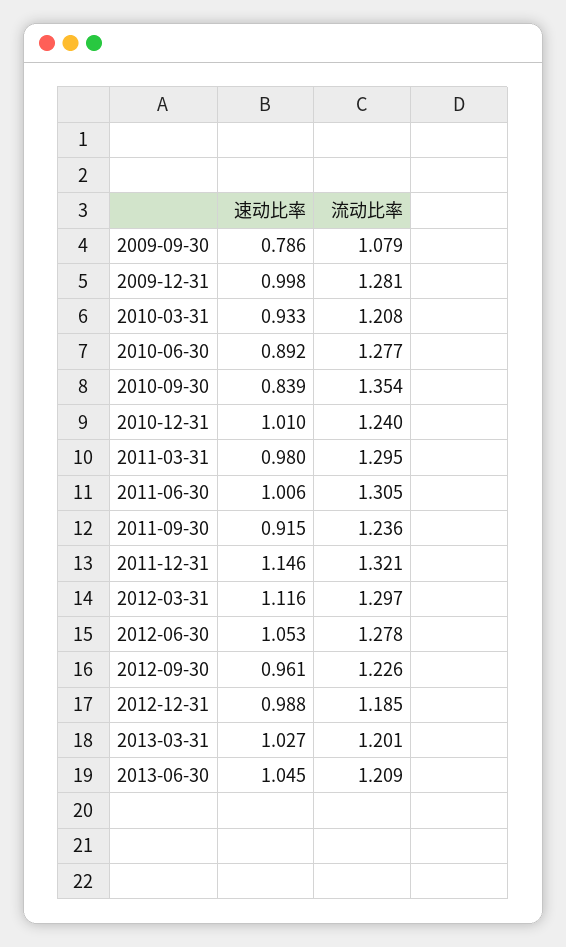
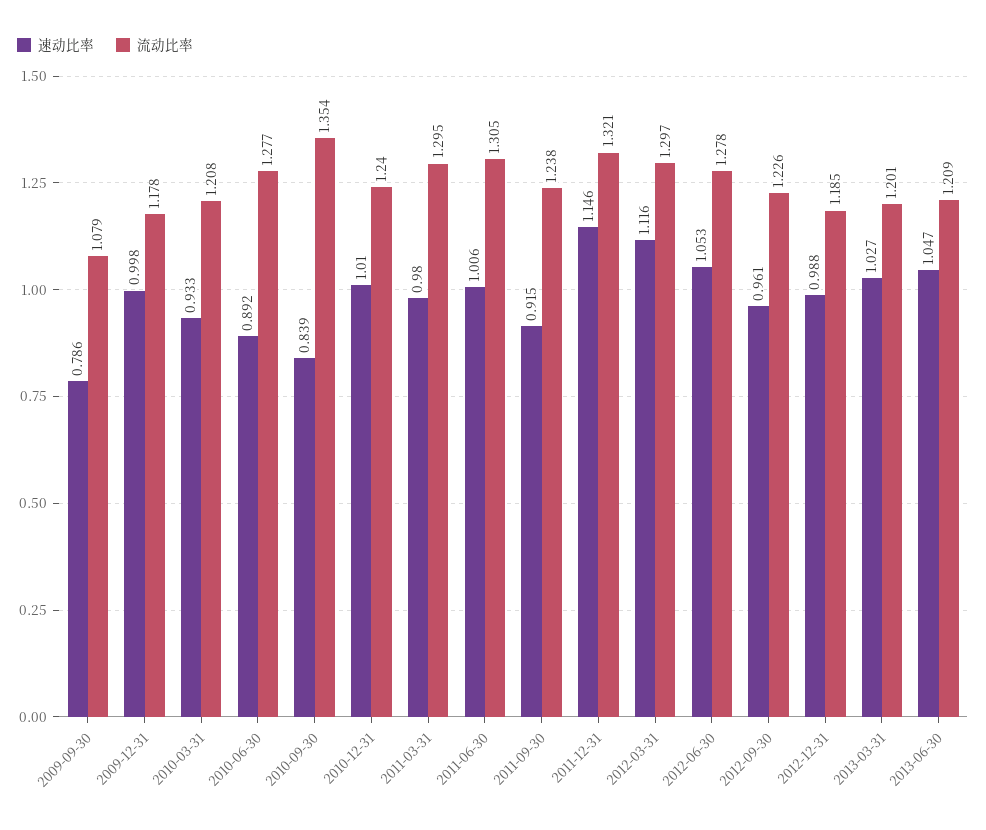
流动比率, 2009-12-31: 1.281 -> 1.178
流动比率, 2011-09-30: 1.236 -> 1.238
速动比率, 2013-06-30: 1.045 -> 1.047

